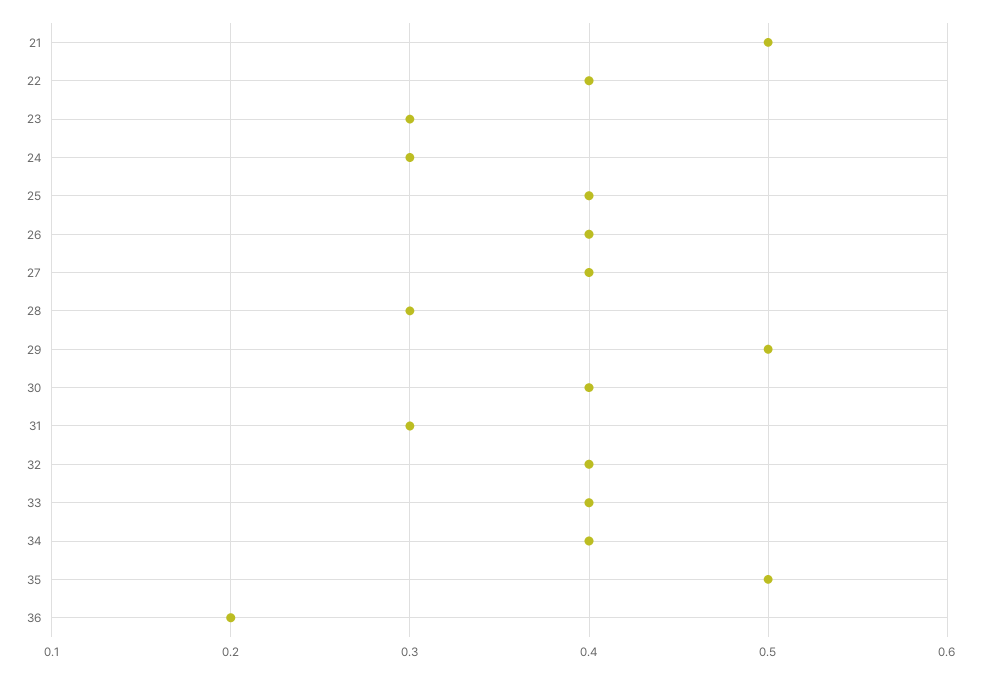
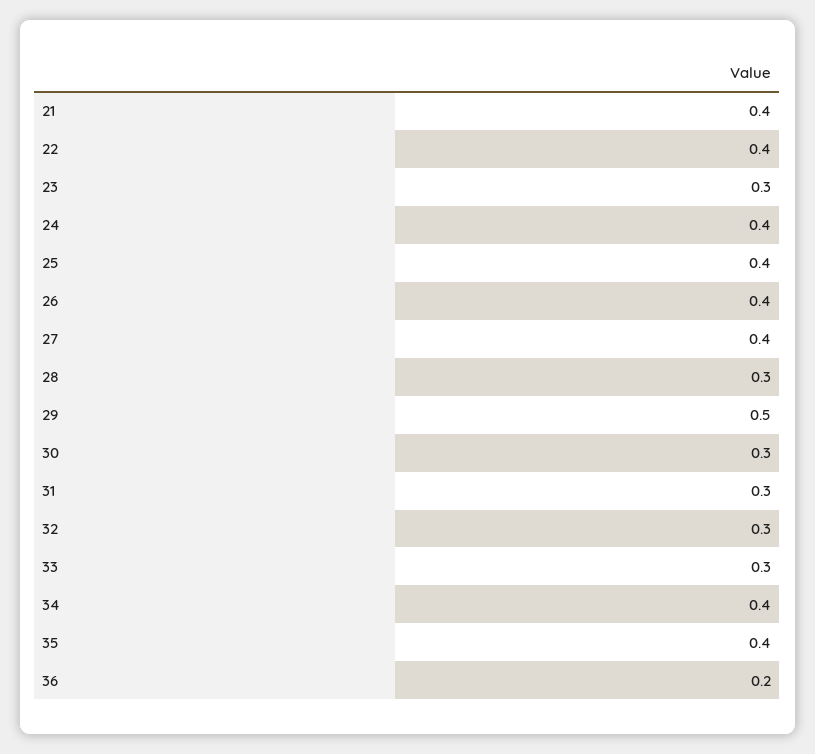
21: 0.5 -> 0.4
24: 0.3 -> 0.4
30: 0.4 -> 0.3
32: 0.4 -> 0.3
33: 0.4 -> 0.3
35: 0.5 -> 0.4

